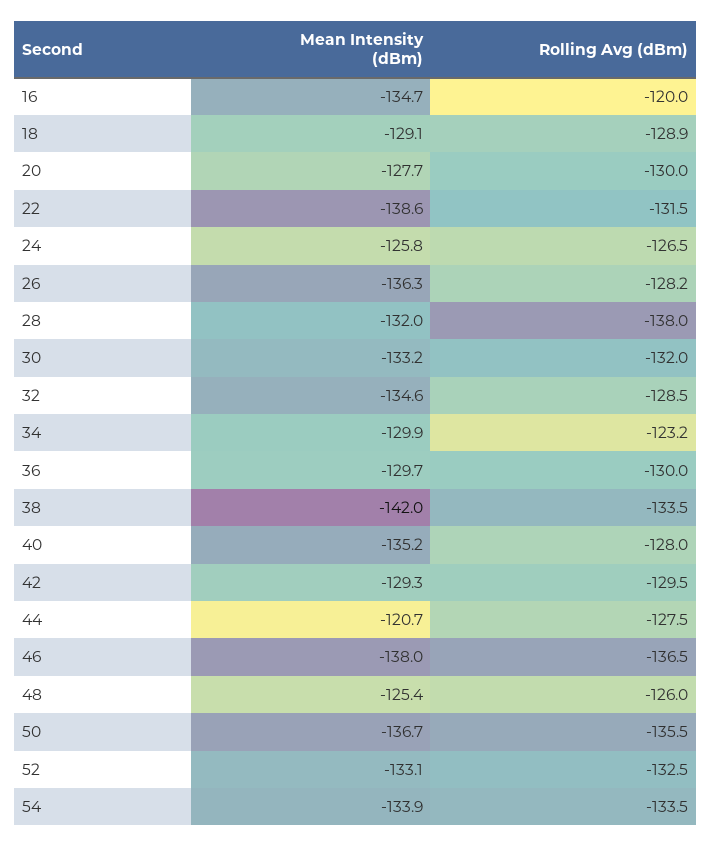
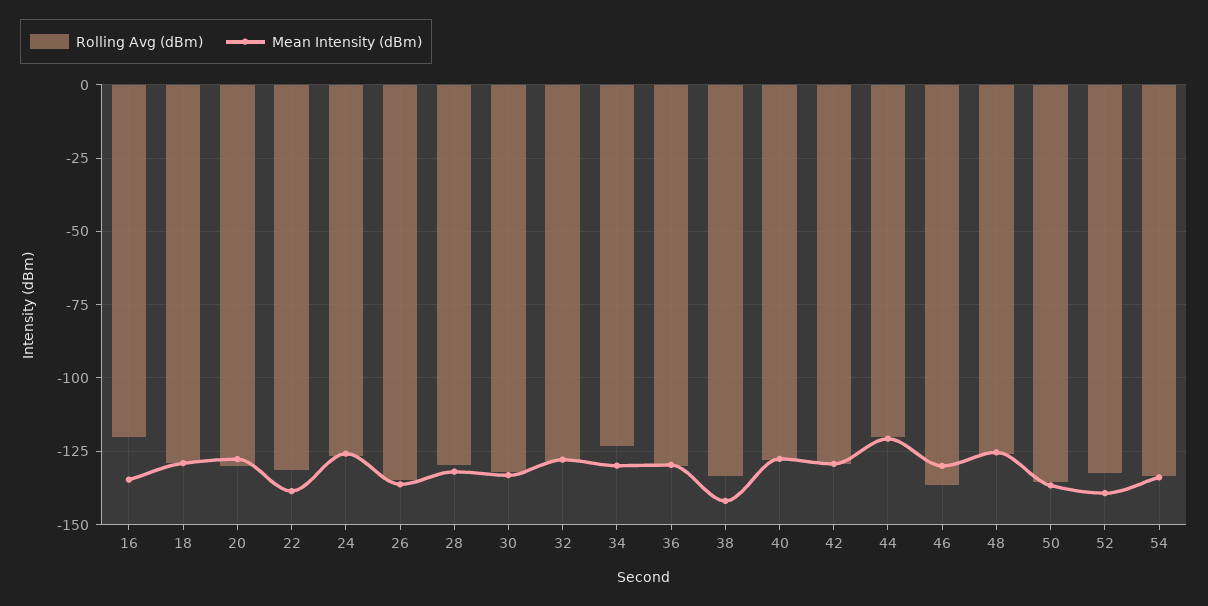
Rolling Avg (dBm), 26: -128.2 -> -135
Rolling Avg (dBm), 28: -138 -> -130
Mean Intensity (dBm), 32: -134.6 -> -127.5
Mean Intensity (dBm), 40: -135.2 -> -127.5
Rolling Avg (dBm), 44: -127.5 -> -120
Mean Intensity (dBm), 46: -138 -> -130
Mean Intensity (dBm), 52: -133.1 -> -140

